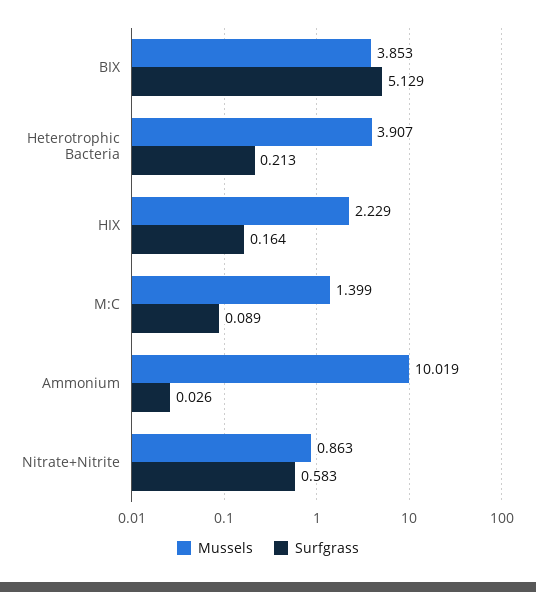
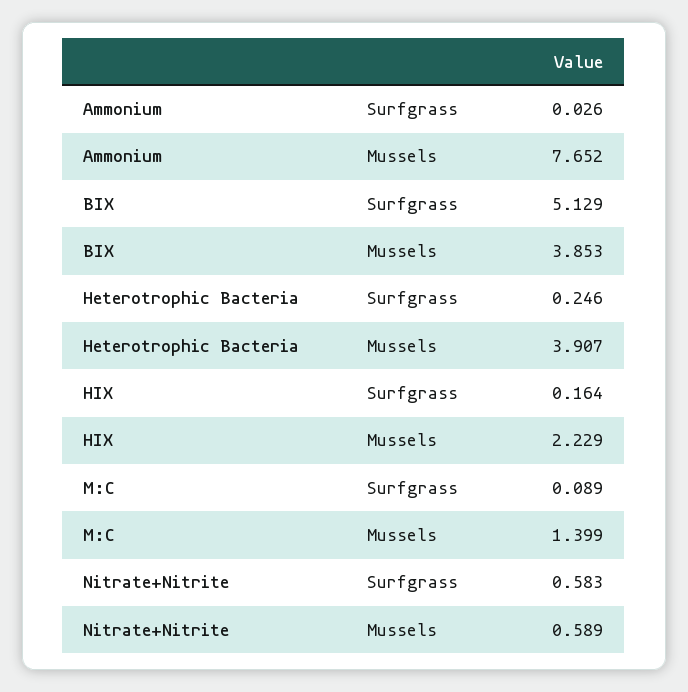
Surfgrass, Heterotrophic Bacteria: 0.213 -> 0.246
Mussels, Ammonium: 10.019 -> 7.652
Mussels, Nitrate+Nitrite: 0.863 -> 0.589

